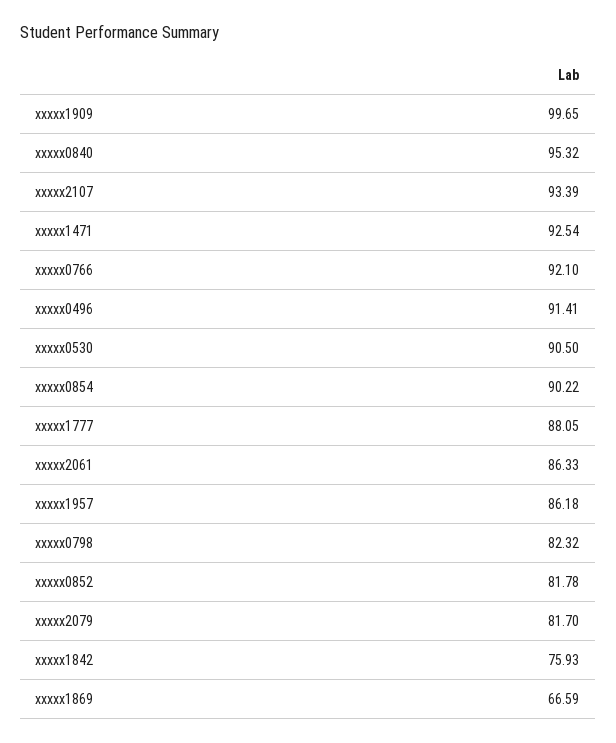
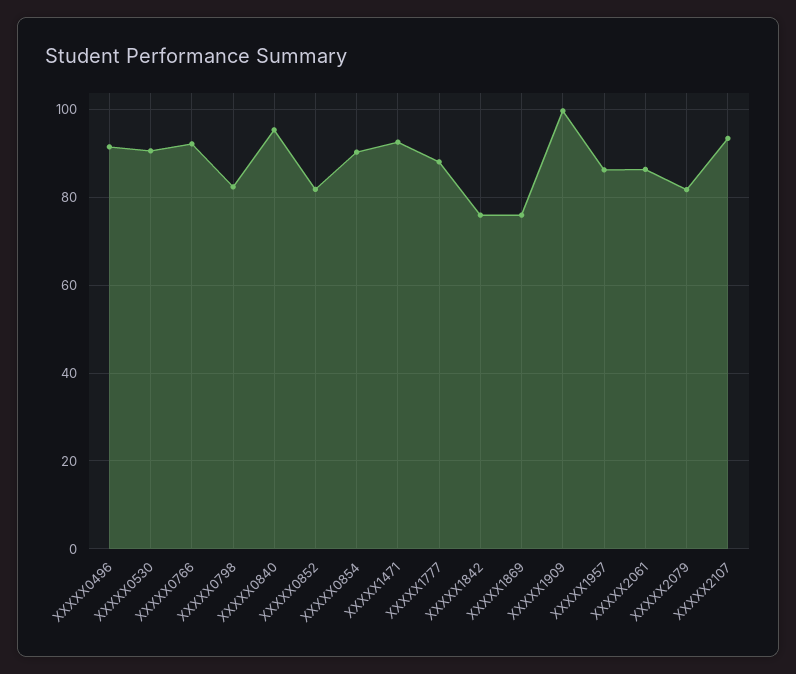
xxxxx1869: 66.59 -> 76

